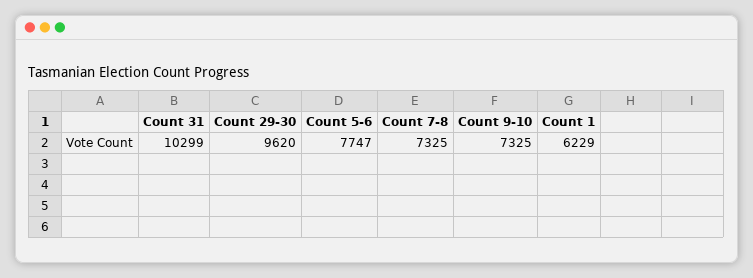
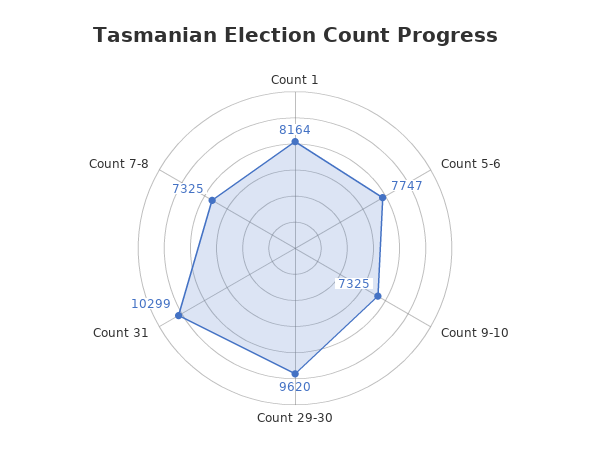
Count 1: 6229 -> 8164

